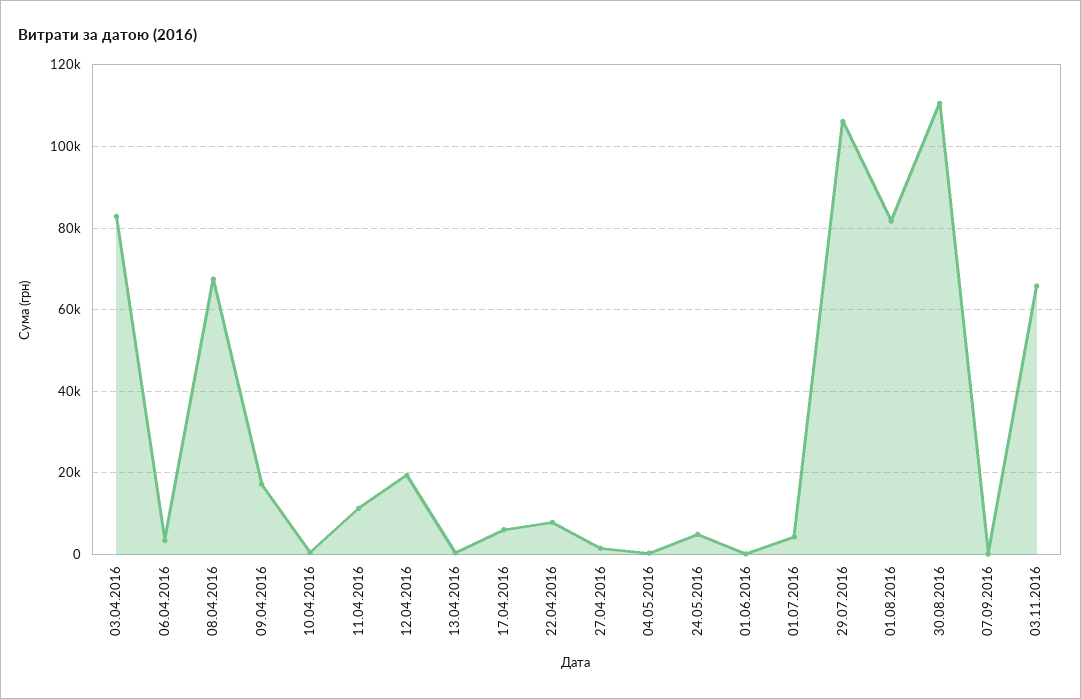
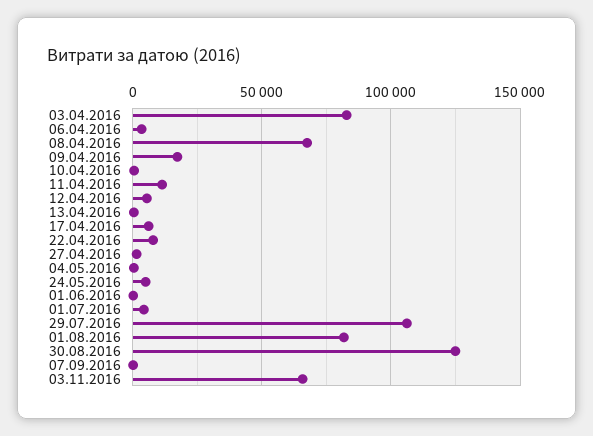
12.04.2016: 20000 -> 5000
30.08.2016: 110000 -> 125000

